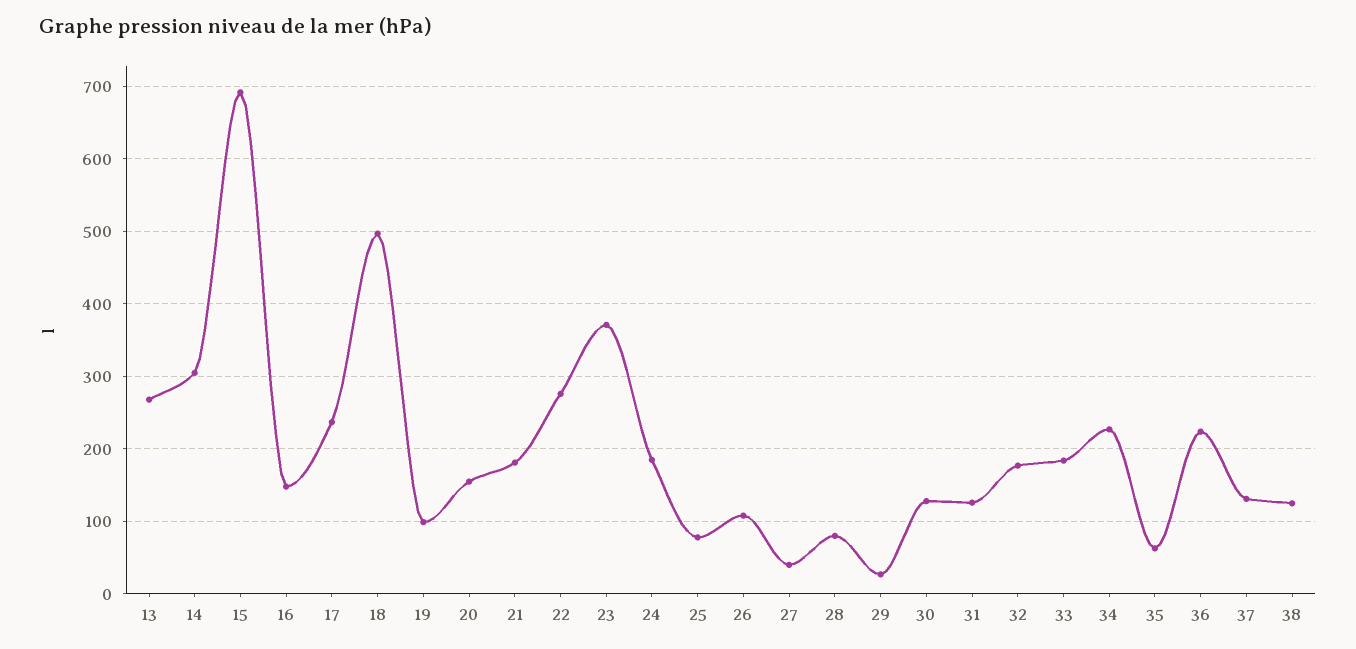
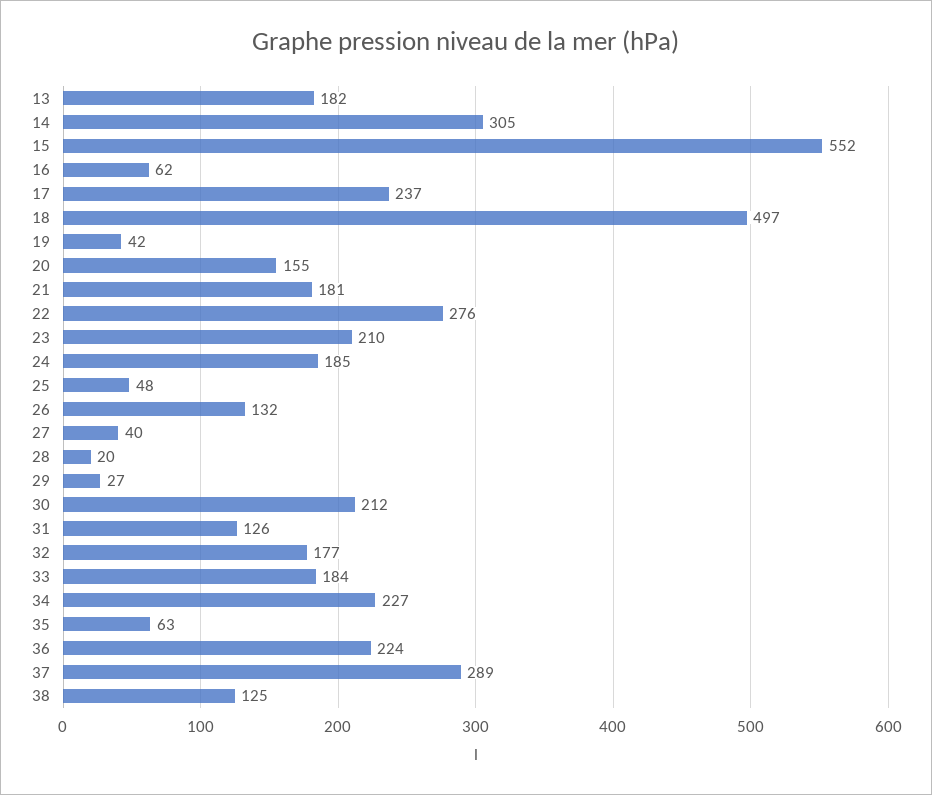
13: 270 -> 182
15: 690 -> 552
16: 150 -> 62
19: 100 -> 42
23: 370 -> 210
25: 80 -> 48
26: 110 -> 132
28: 80 -> 20
30: 130 -> 212
37: 130 -> 289

